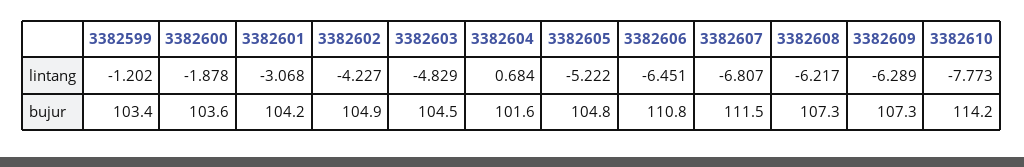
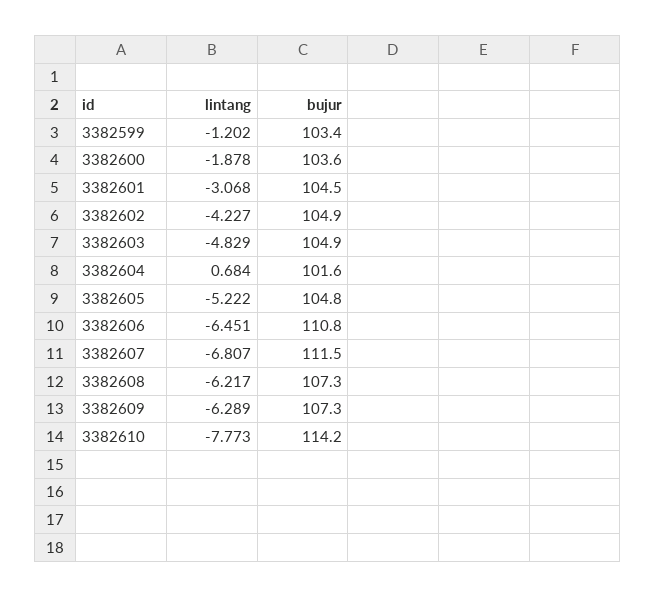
3382601, bujur: 104.2 -> 104.5
3382603, bujur: 104.5 -> 104.9

